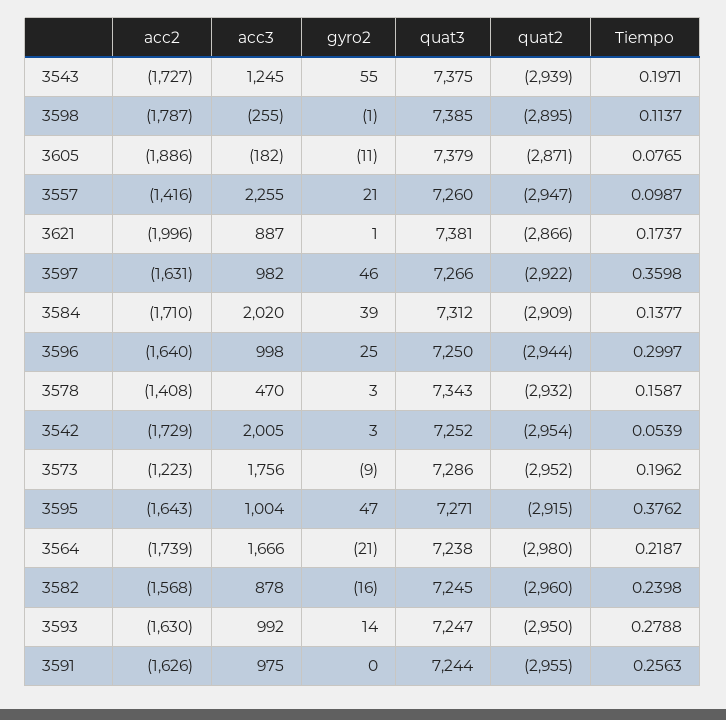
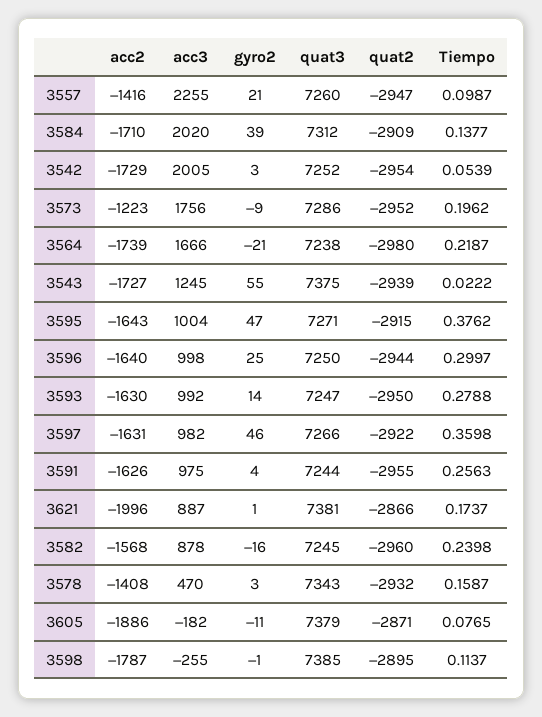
Tiempo, 3543: 0.1971 -> 0.0222
gyro2, 3591: 0 -> 4

